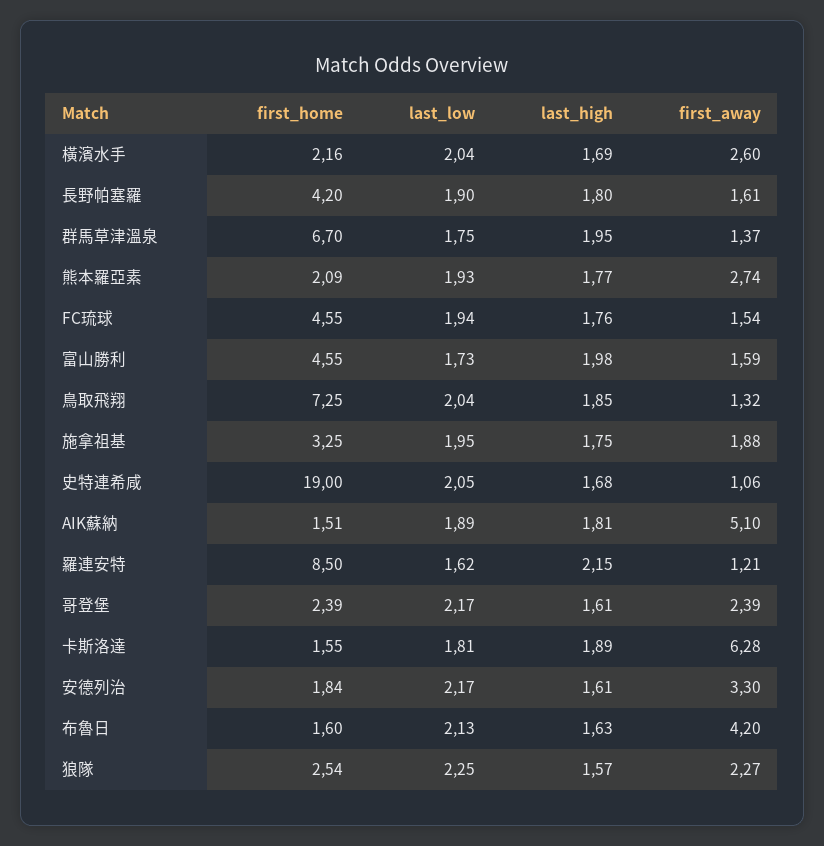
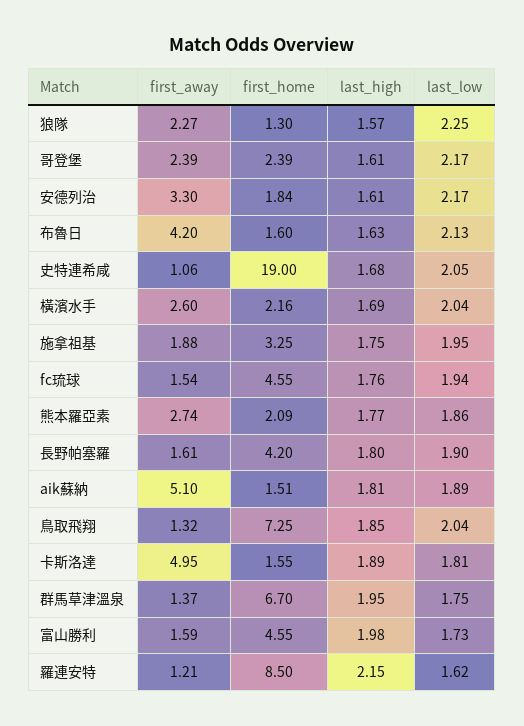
last_low, 熊本羅亞素: 1.93 -> 1.86
first_away, 卡斯洛達: 6.28 -> 4.95
first_home, 狼隊: 2.54 -> 1.3

